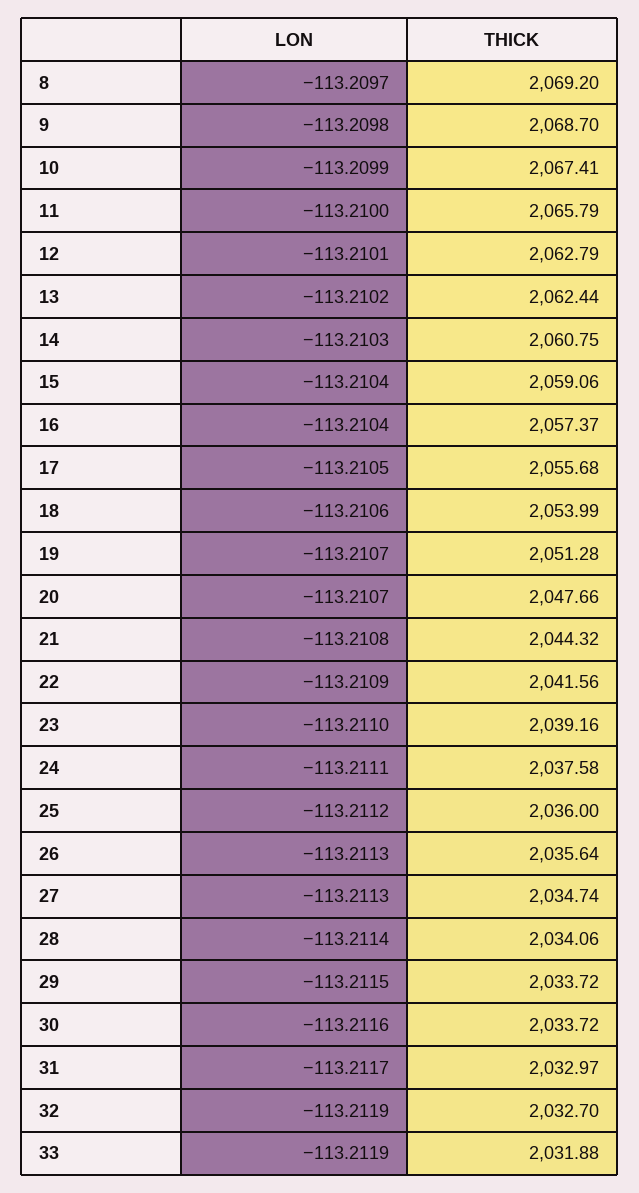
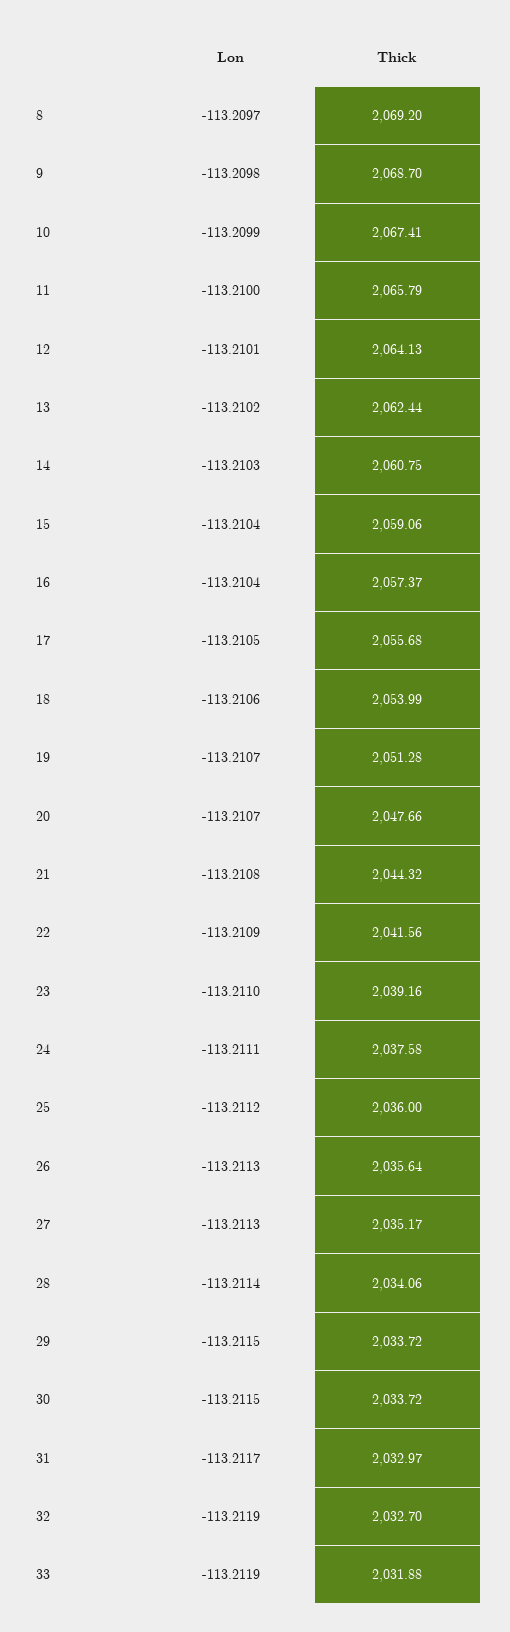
THICK, 12: 2062.79 -> 2064.13
THICK, 27: 2034.74 -> 2035.17
LON, 30: -113.2116 -> -113.2115

